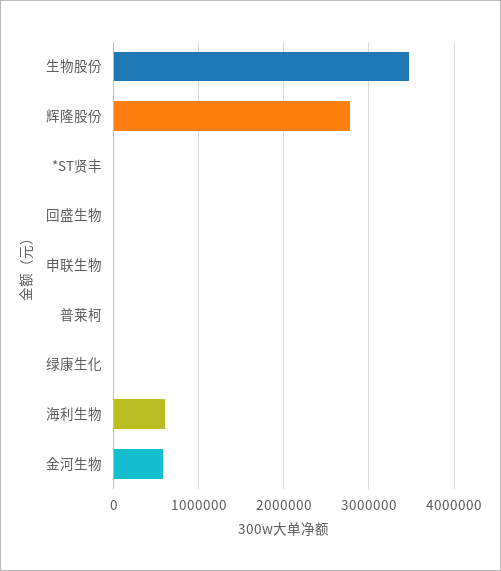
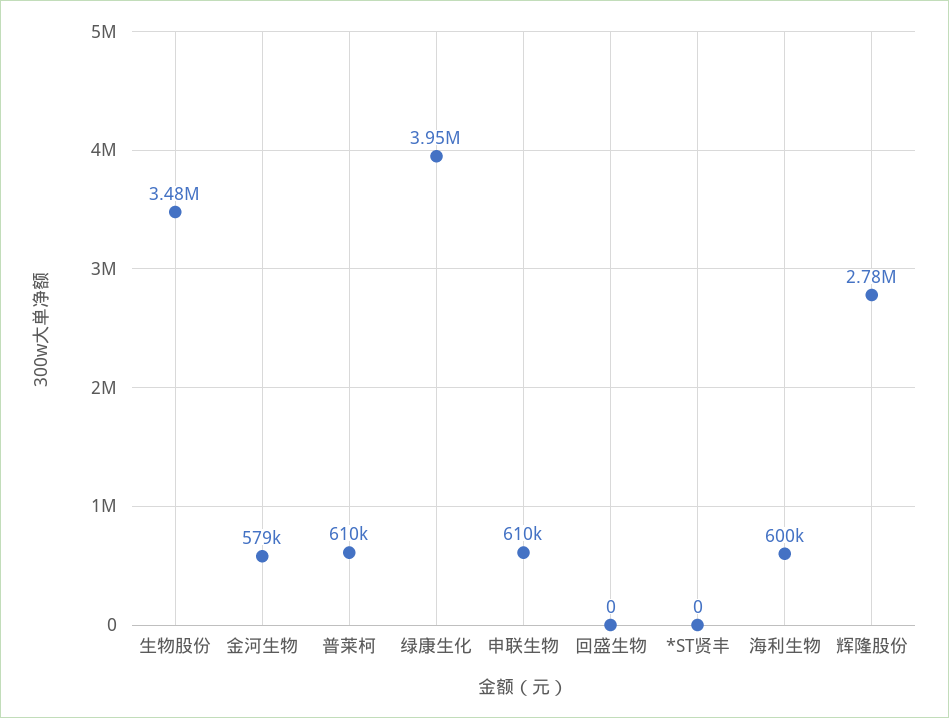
申联生物: 0 -> 610000
普莱柯: 0 -> 610000
绿康生化: 0 -> 3950000

